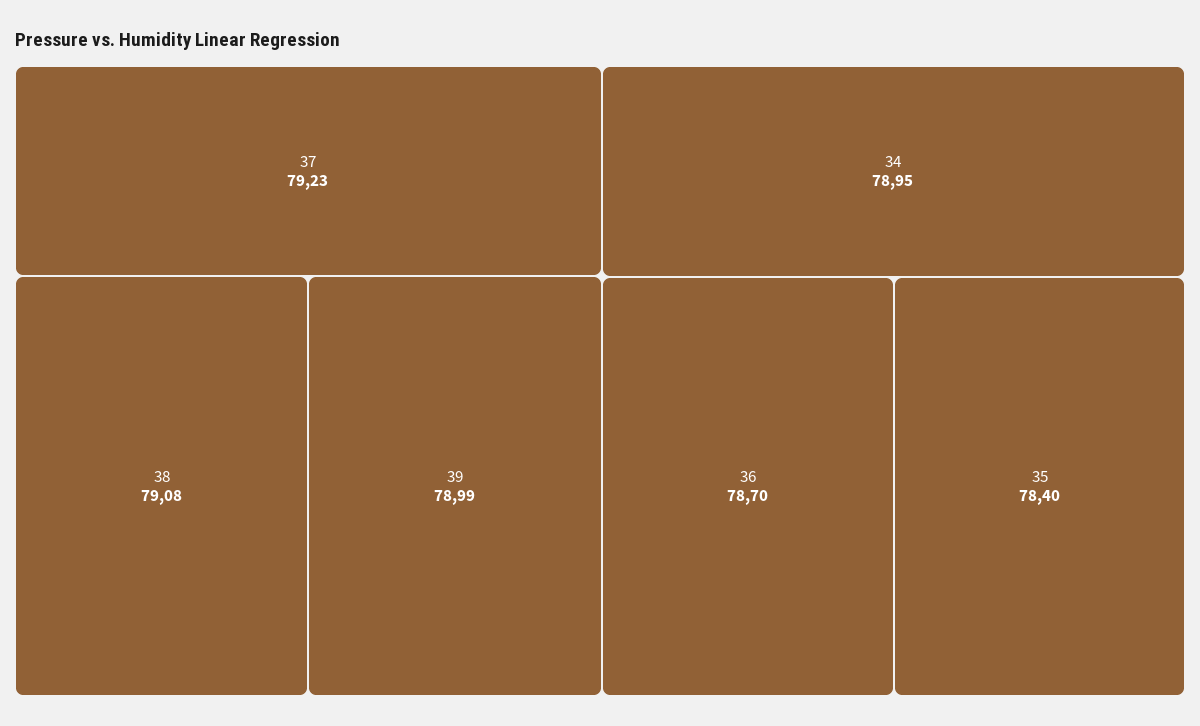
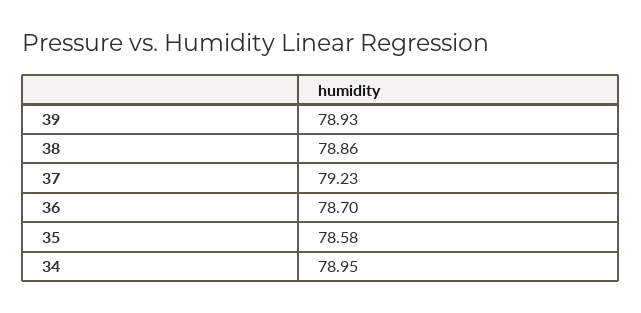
38: 79.08 -> 78.86
39: 78.99 -> 78.93
35: 78.4 -> 78.58

